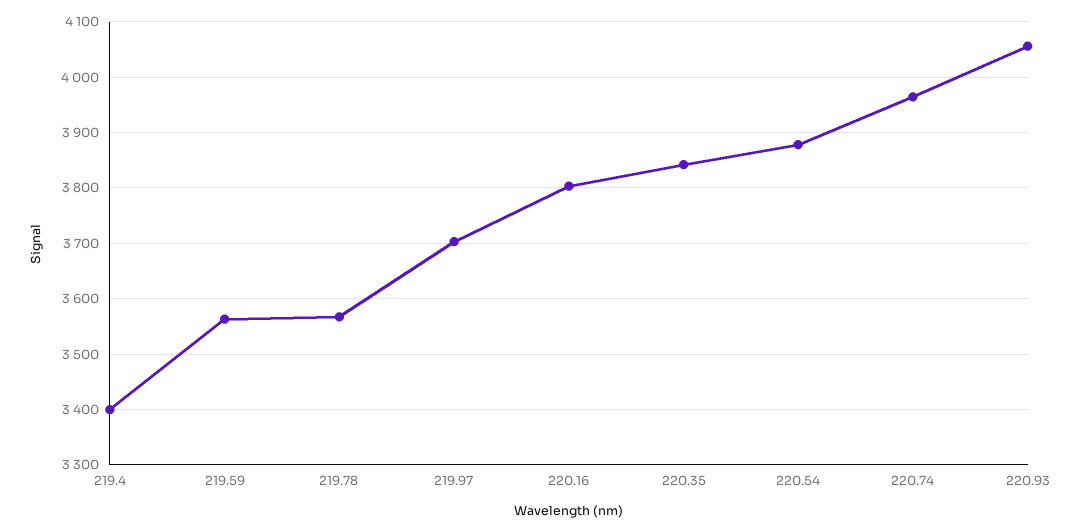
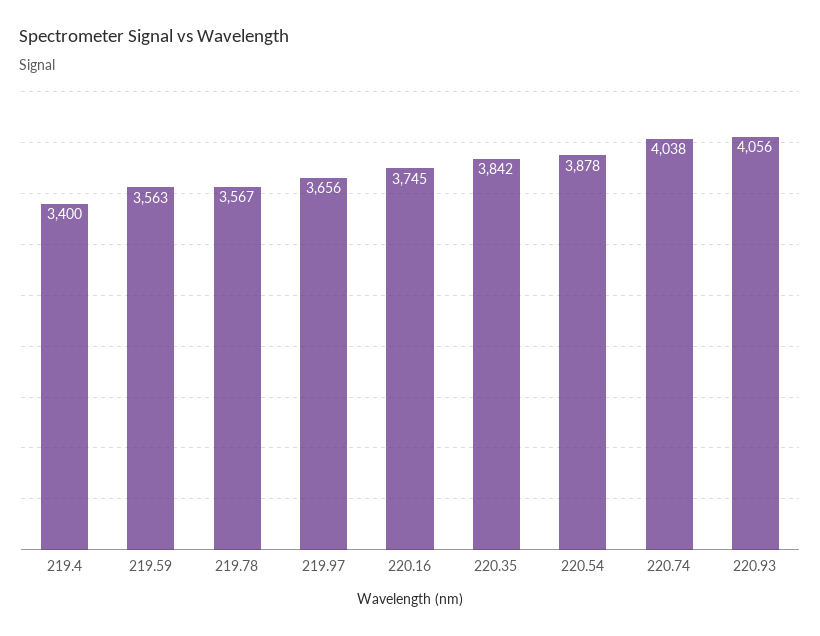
219.97: 3700 -> 3656
220.16: 3800 -> 3745
220.74: 3960 -> 4038

